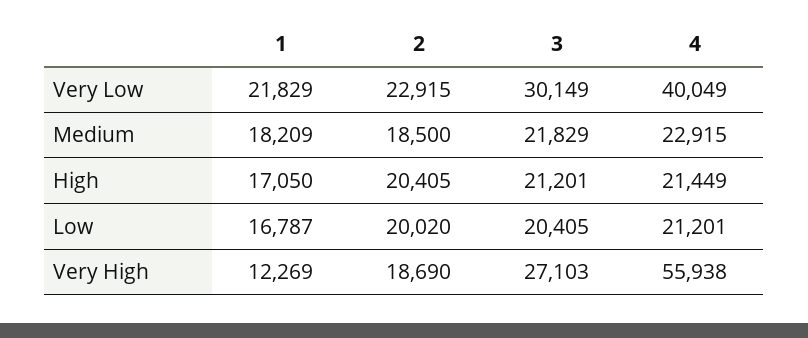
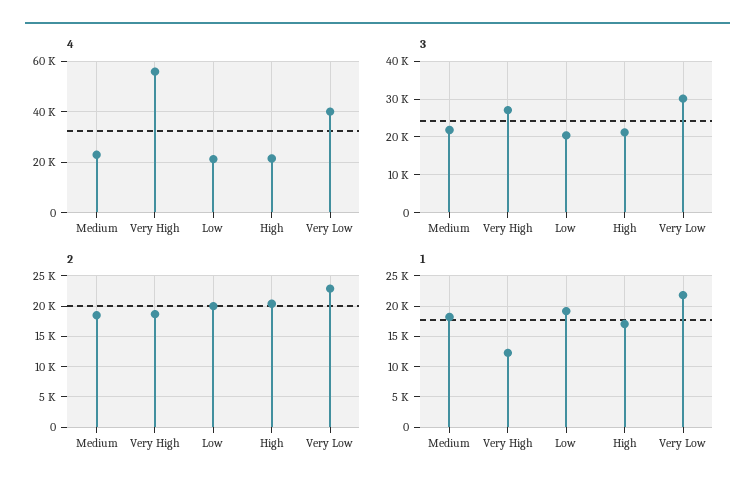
1, Low: 16787 -> 19000

